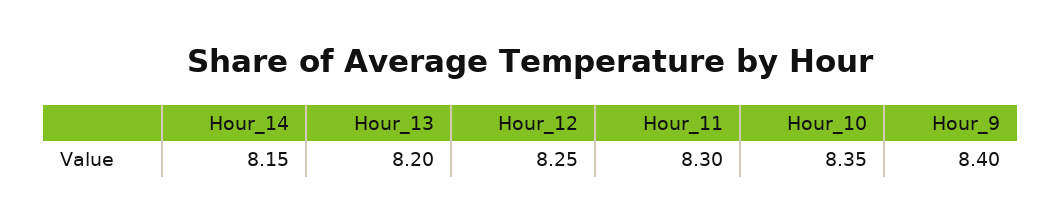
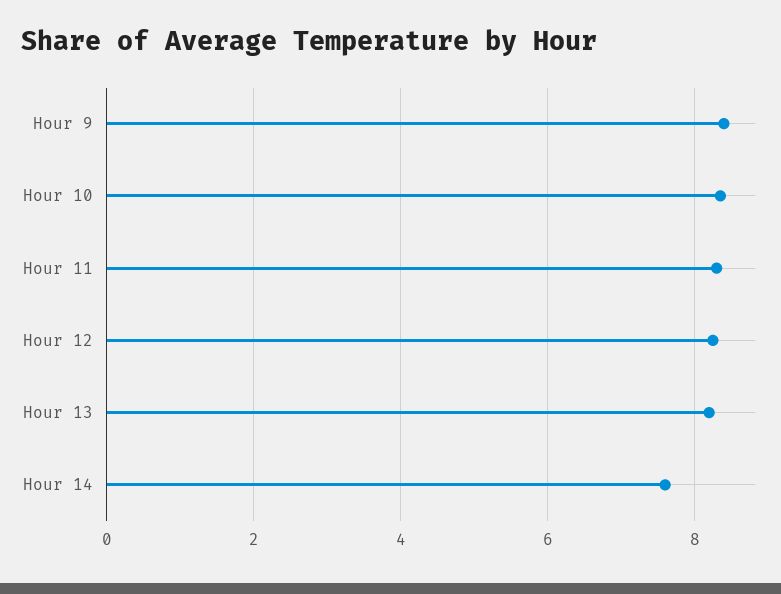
Hour_14: 8.15 -> 7.6

